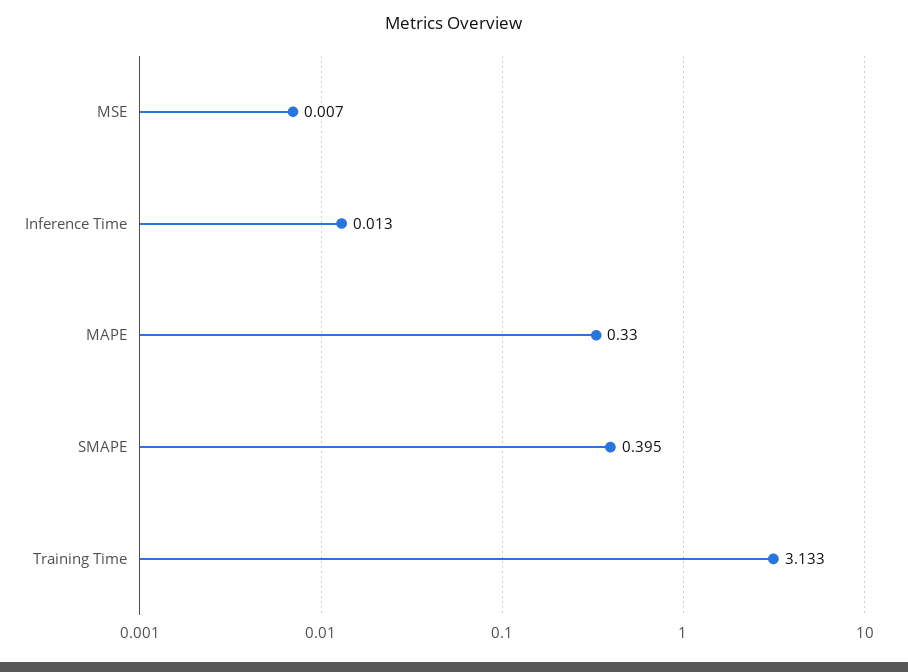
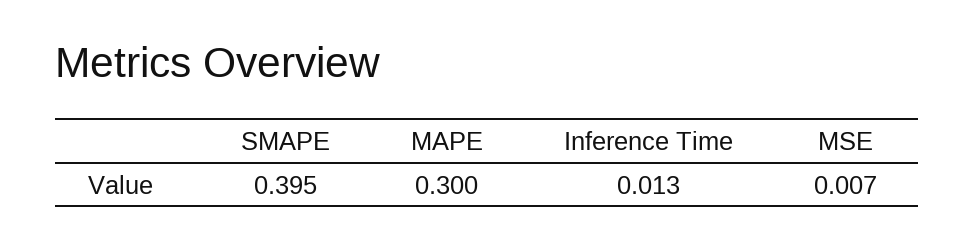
MAPE: 0.33 -> 0.3
Training Time: 3.133 -> none

